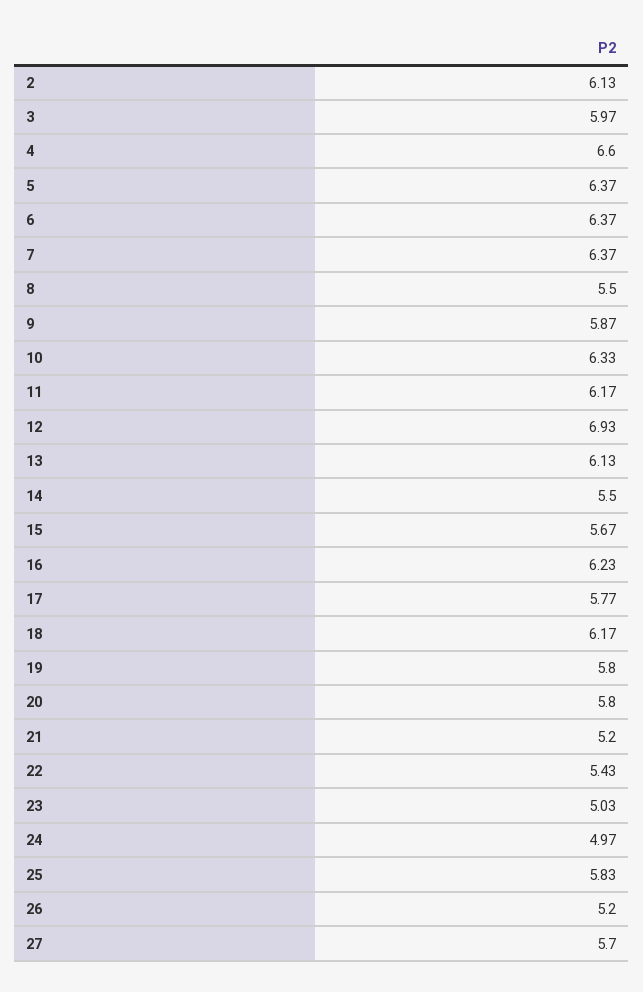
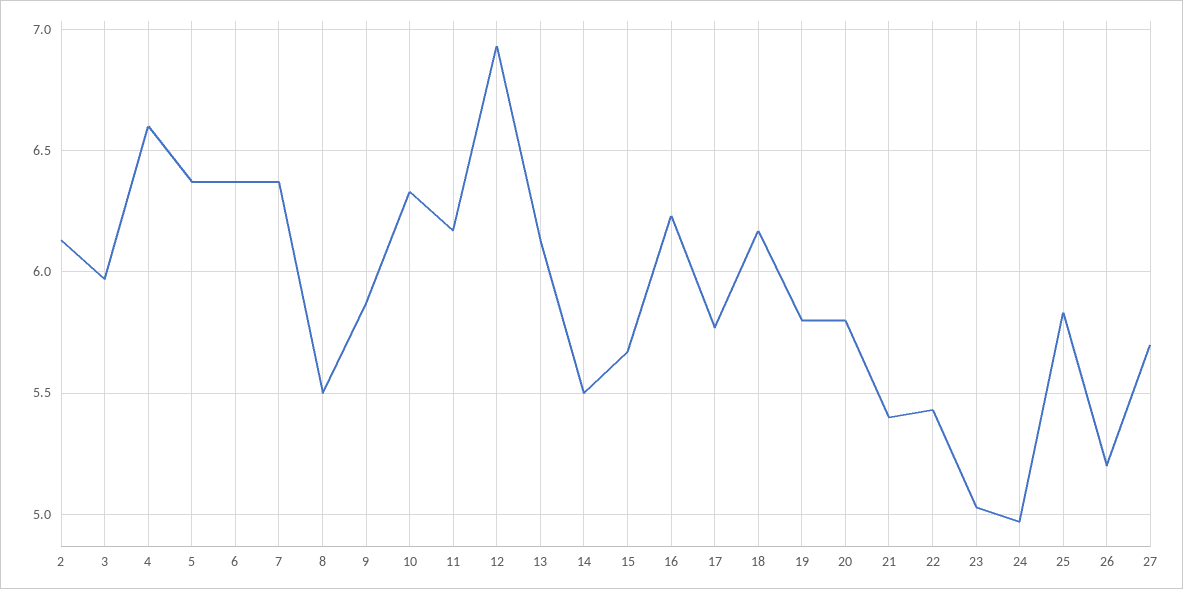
21: 5.2 -> 5.4

